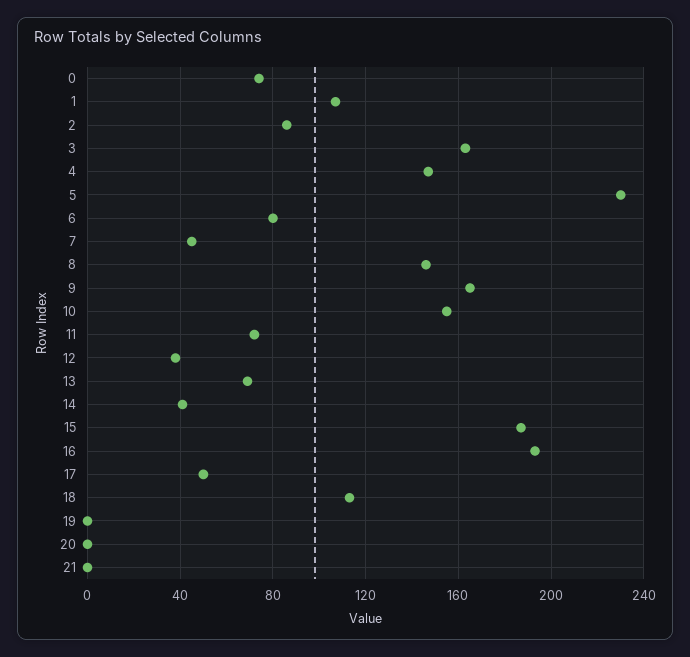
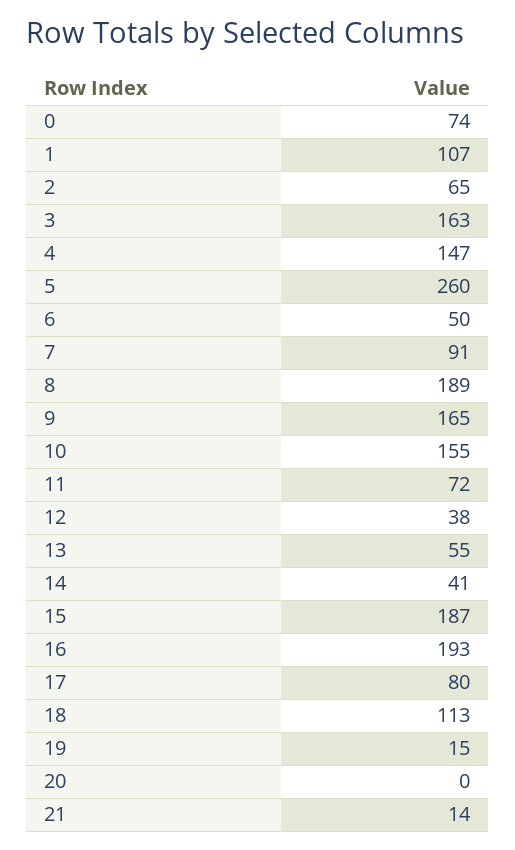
2: 85 -> 65
5: 230 -> 260
6: 80 -> 50
7: 45 -> 91
8: 145 -> 189
13: 70 -> 55
17: 50 -> 80
19: 0 -> 15
21: 0 -> 14

